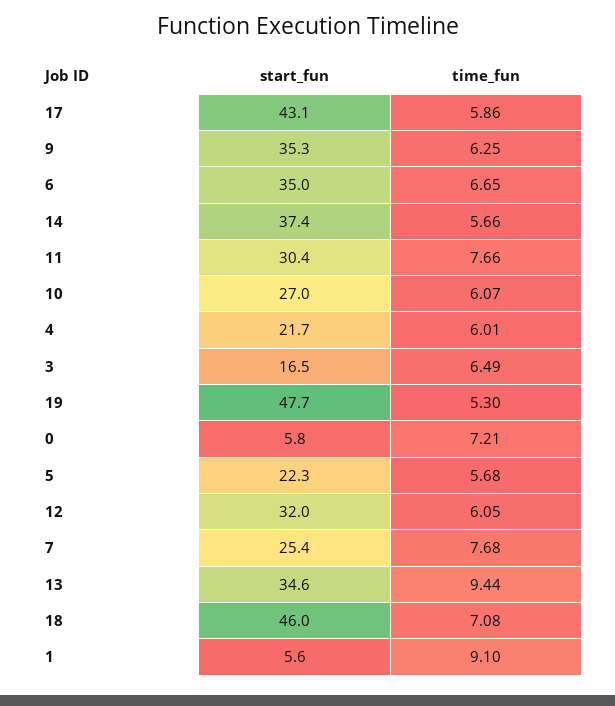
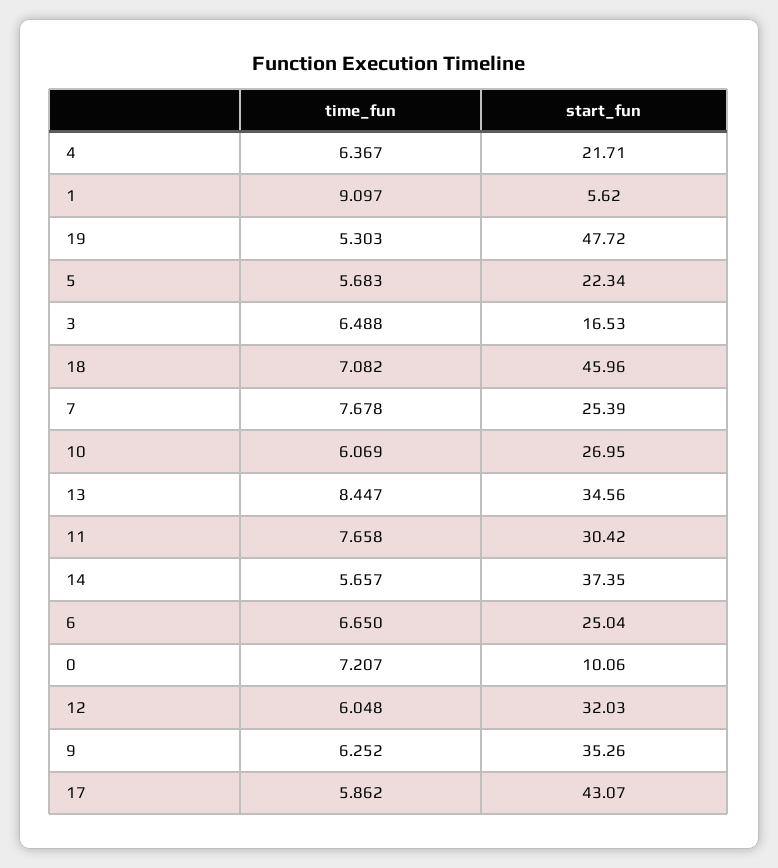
start_fun, 6: 35 -> 25.04
time_fun, 4: 6.01 -> 6.367
start_fun, 0: 5.8 -> 10.06
time_fun, 13: 9.44 -> 8.447

